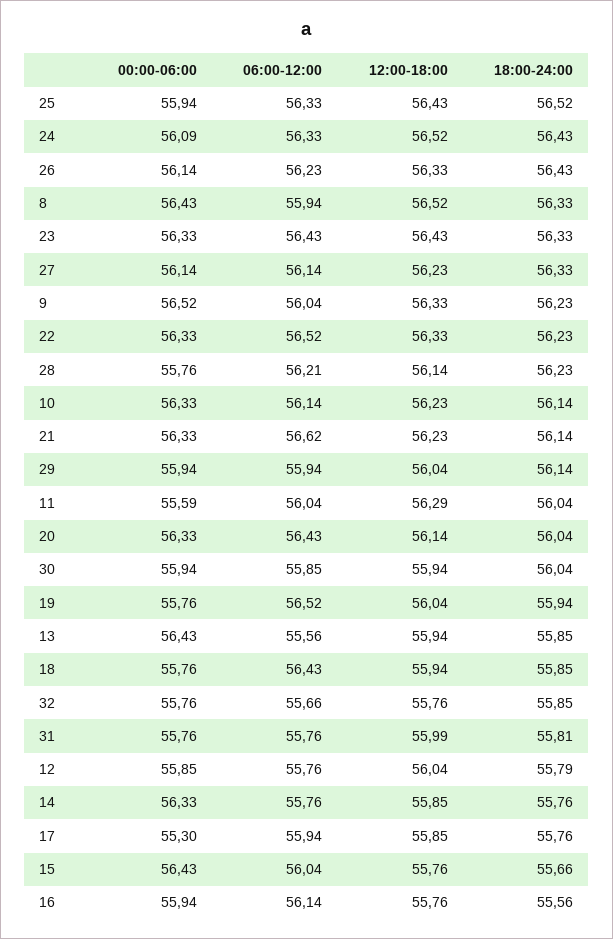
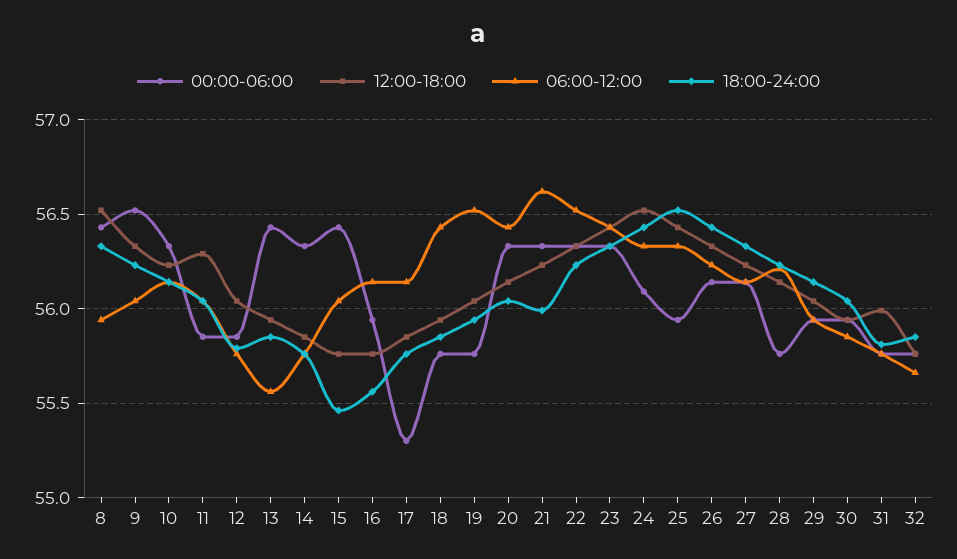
18:00-24:00, 21: 56.14 -> 56
00:00-06:00, 11: 55.59 -> 55.85
06:00-12:00, 17: 55.94 -> 56.15
18:00-24:00, 15: 55.66 -> 55.45

